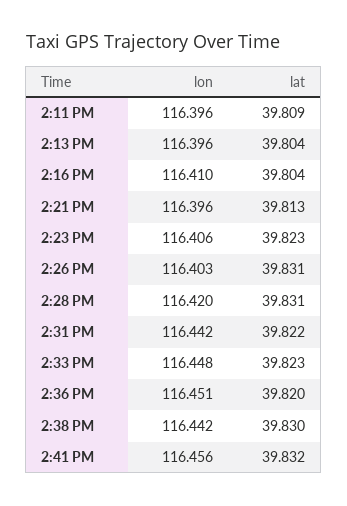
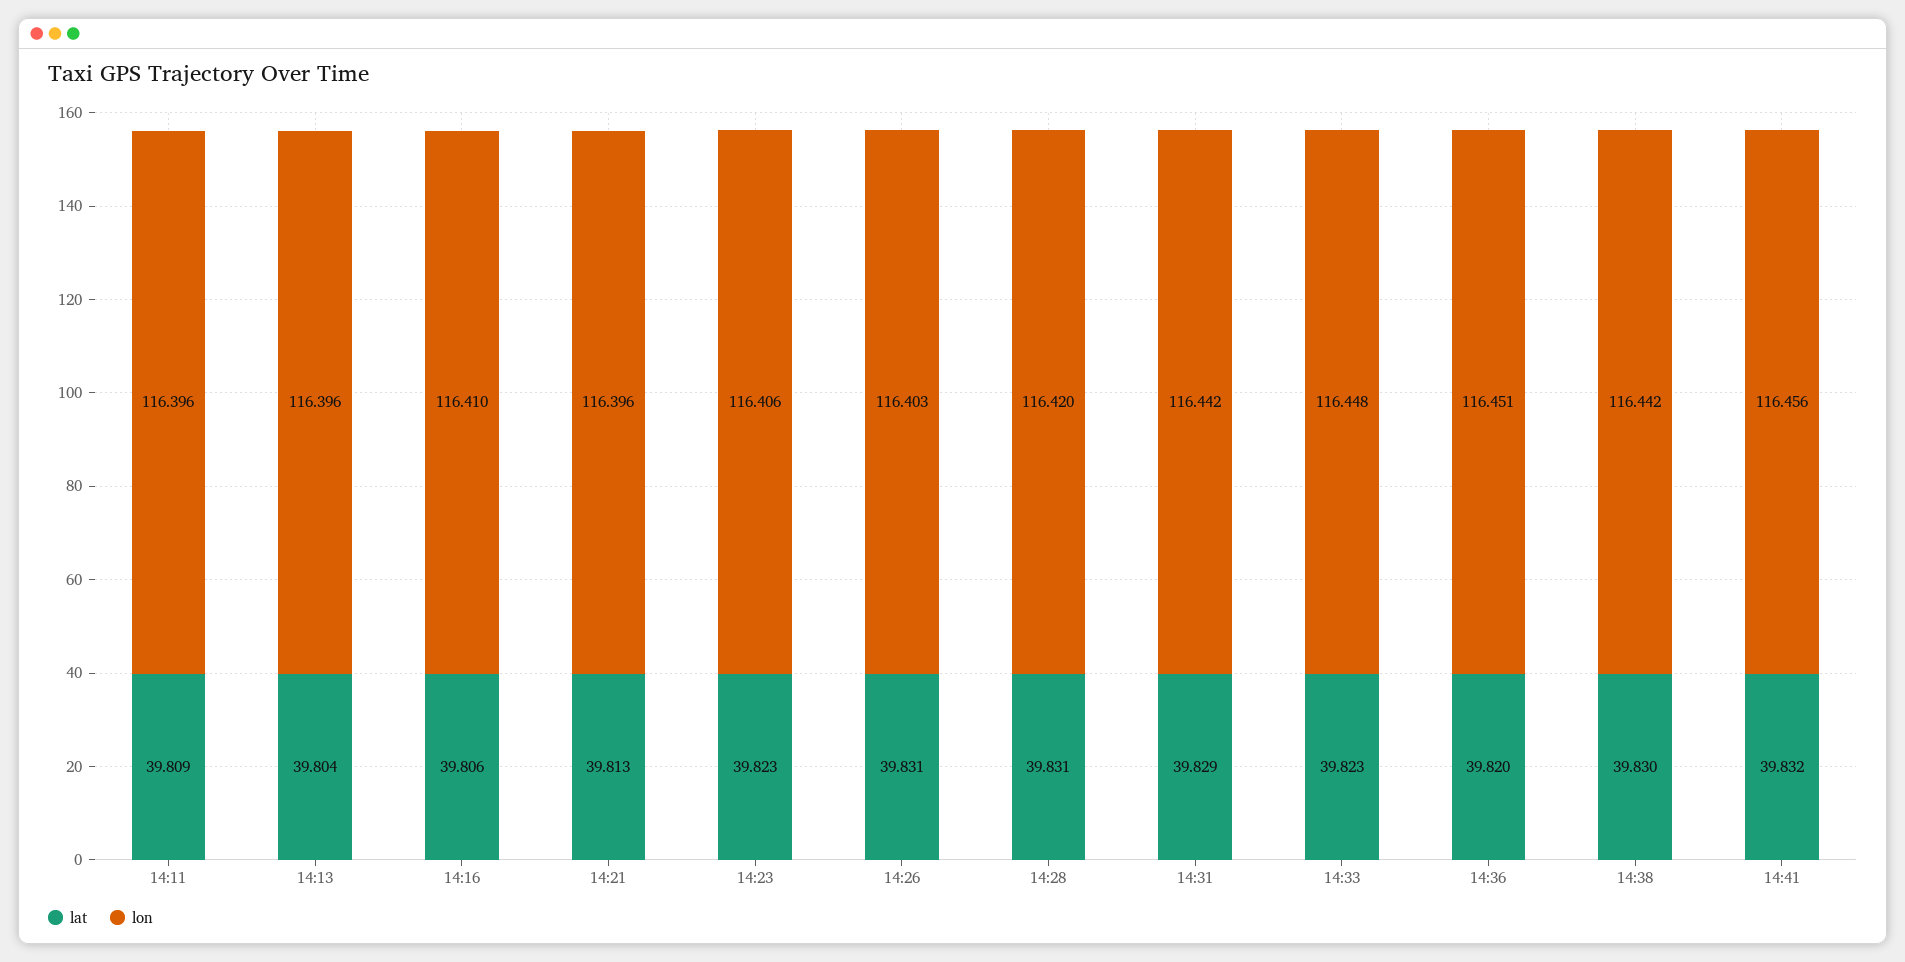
lat, 2:16 PM: 39.804 -> 39.806
lat, 2:31 PM: 39.822 -> 39.829

